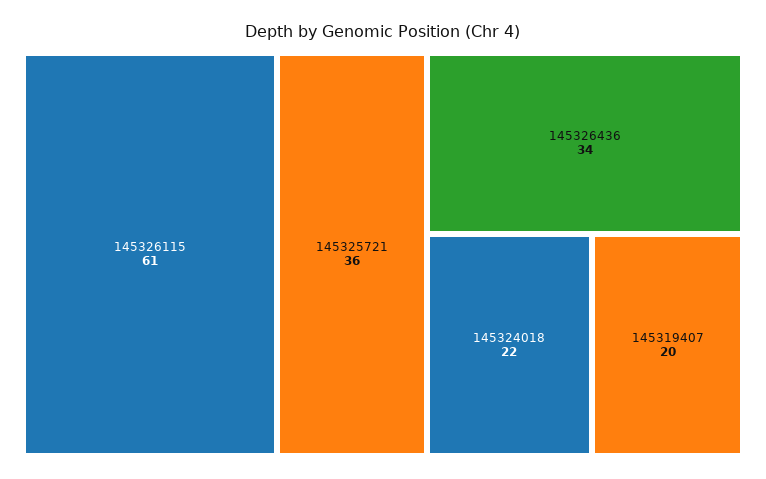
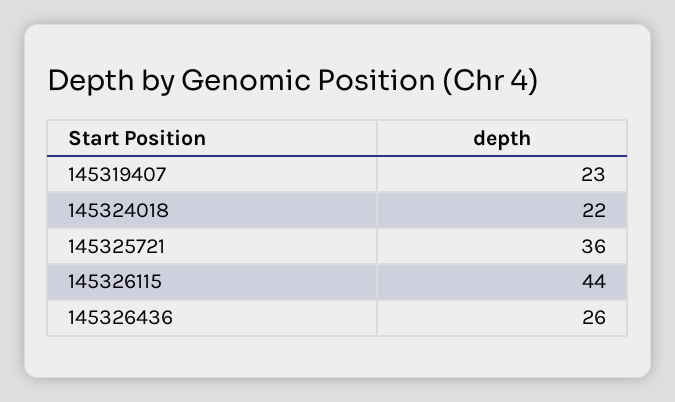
145326115: 61 -> 44
145326436: 34 -> 26
145319407: 20 -> 23

